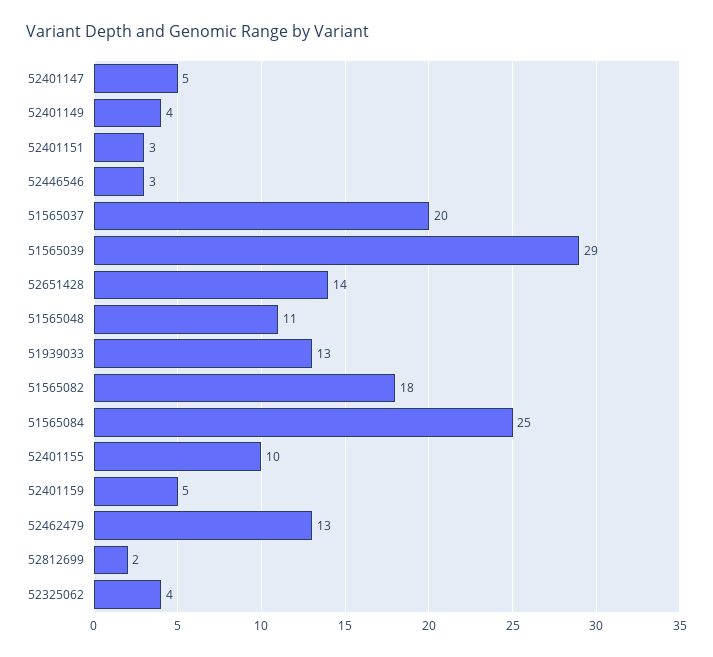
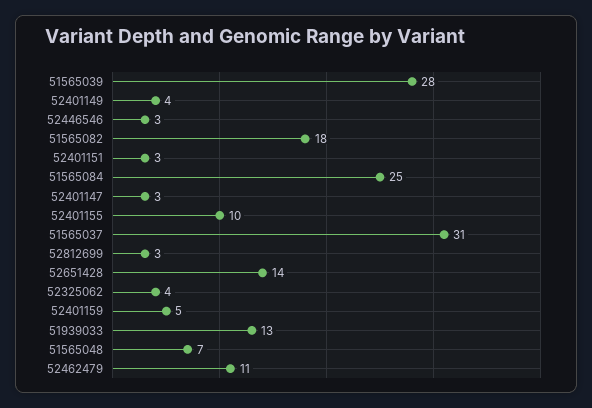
52401147: 5 -> 3
51565037: 20 -> 31
51565039: 29 -> 28
51565048: 11 -> 7
52462479: 13 -> 11
52812699: 2 -> 3

